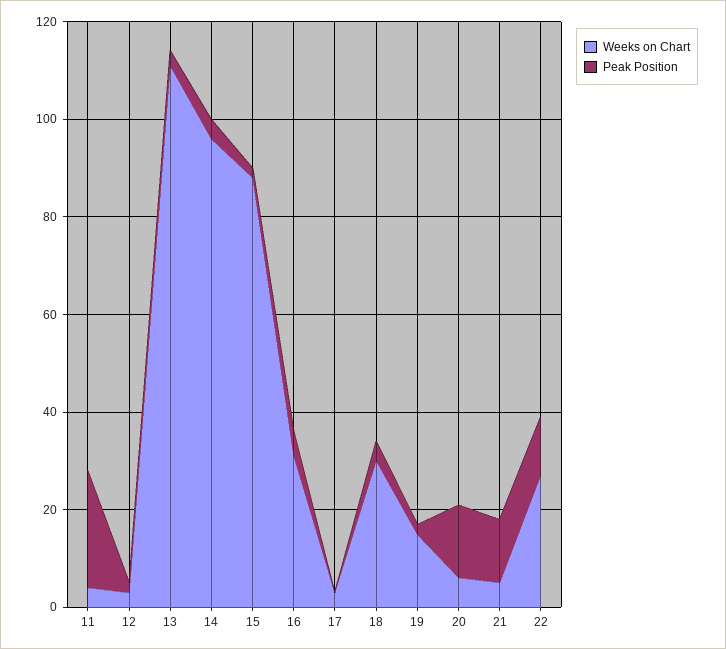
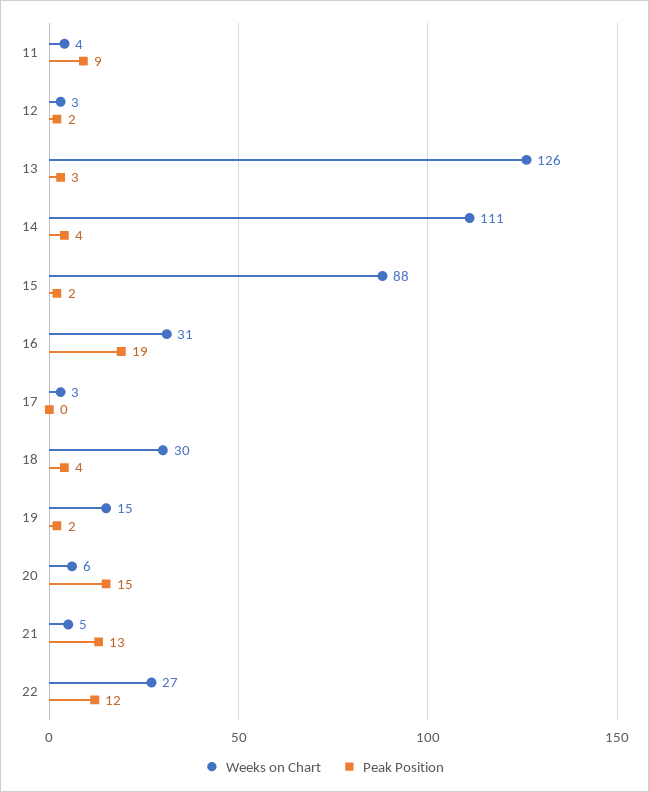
Peak Position, 11: 25 -> 9
Weeks on Chart, 13: 110 -> 126
Weeks on Chart, 14: 95 -> 111
Peak Position, 16: 5 -> 19

